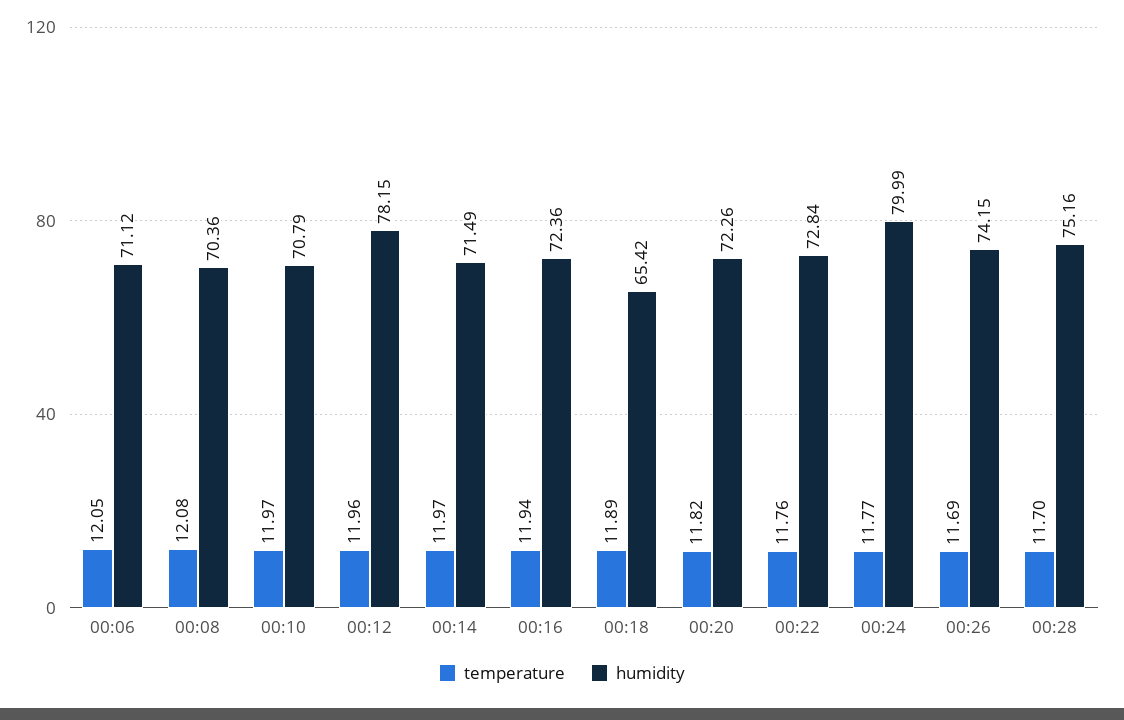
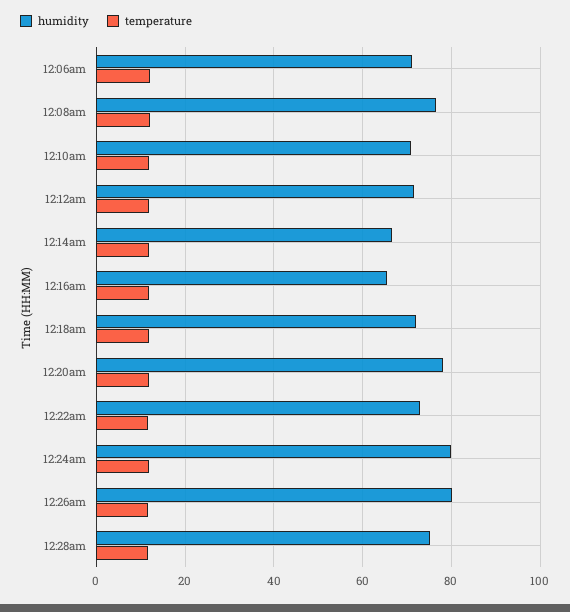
humidity, 00:08: 70.36 -> 76
humidity, 00:12: 78.15 -> 72
humidity, 00:14: 71.49 -> 66
humidity, 00:16: 72.36 -> 66
humidity, 00:18: 65.42 -> 72
humidity, 00:20: 72.26 -> 78
humidity, 00:26: 74.15 -> 80

